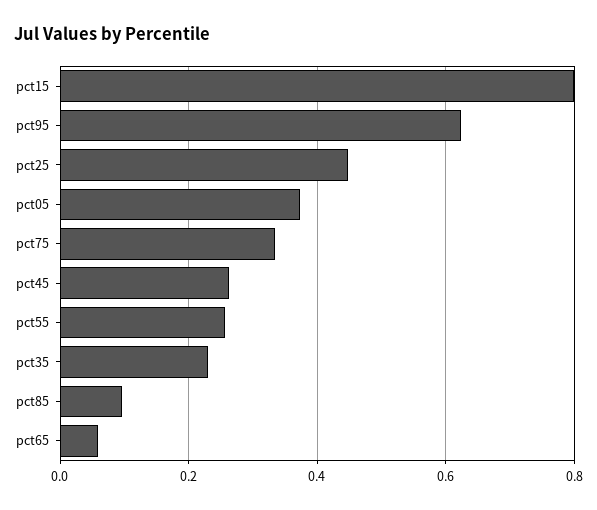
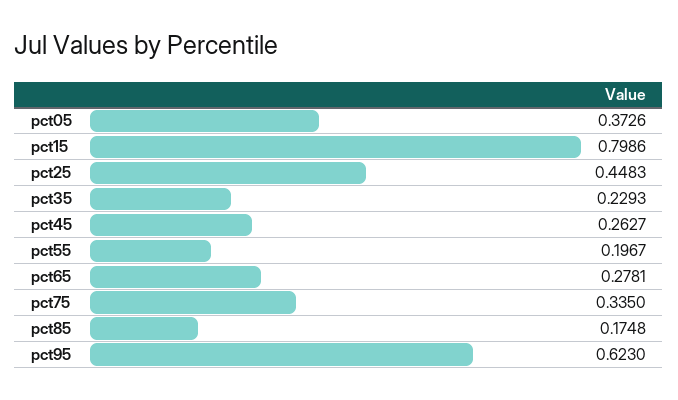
pct55: 0.26 -> 0.1967
pct85: 0.1 -> 0.1748
pct65: 0.06 -> 0.2781

